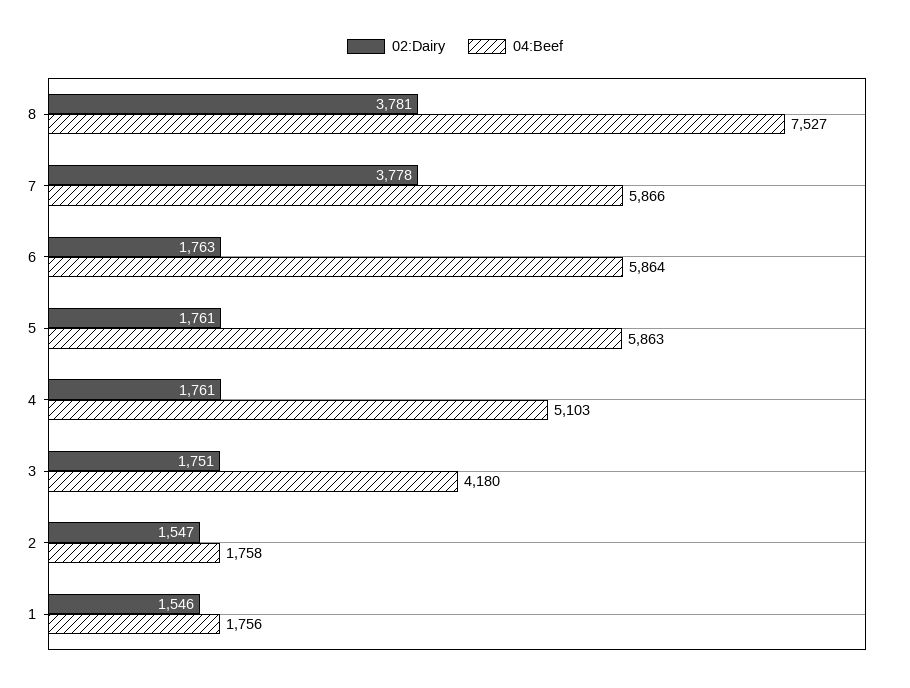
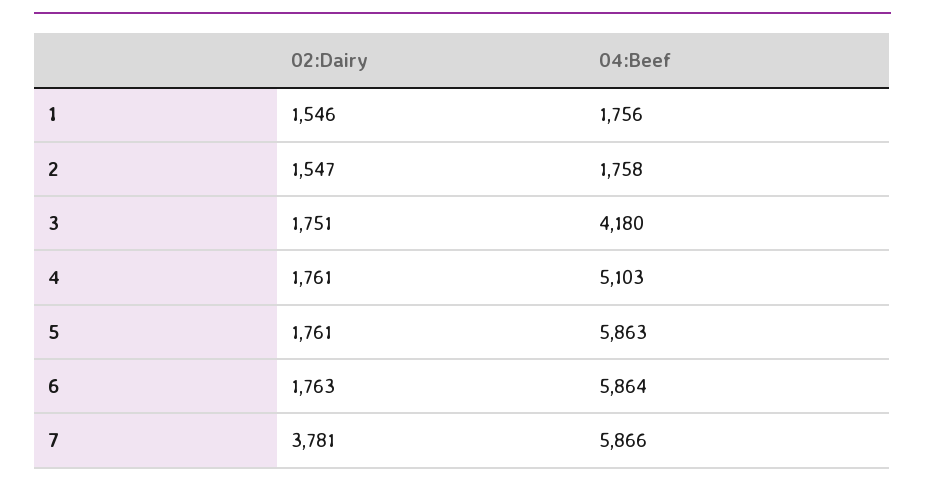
02:Dairy, 8: 3781 -> none
04:Beef, 8: 7527 -> none
02:Dairy, 7: 3778 -> 3781

